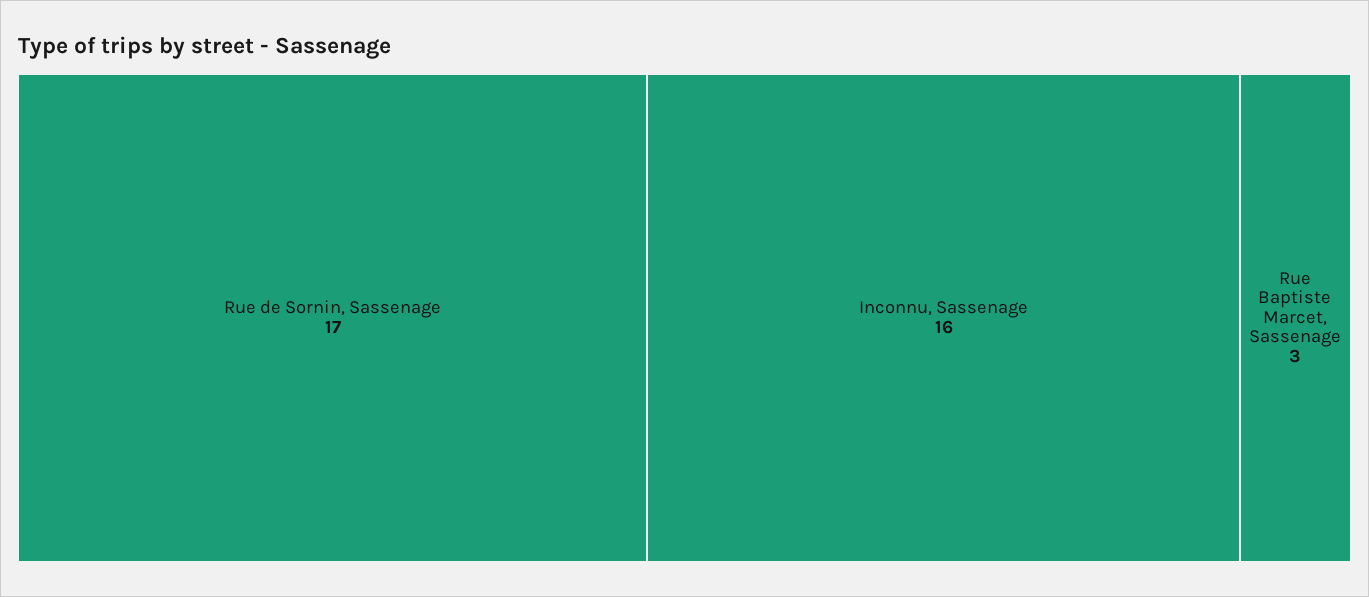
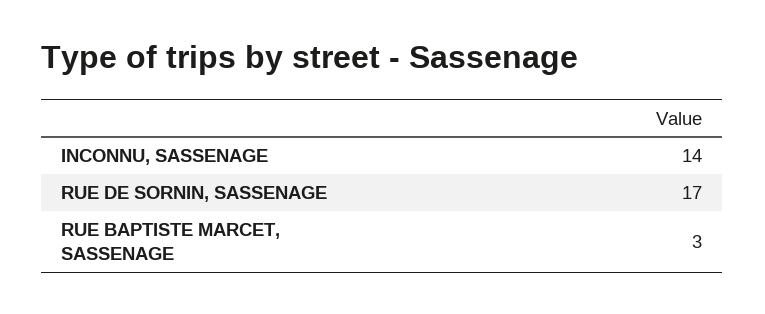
Inconnu, Sassenage: 16 -> 14

